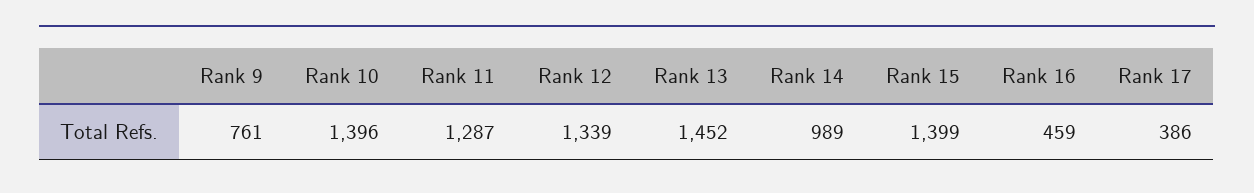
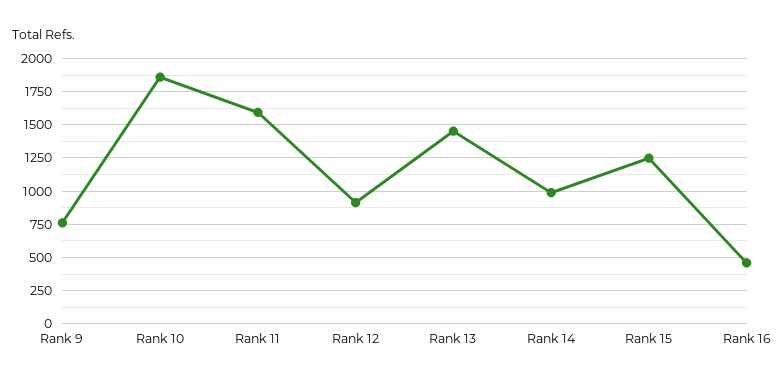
Rank 10: 1396 -> 1850
Rank 11: 1287 -> 1600
Rank 12: 1339 -> 900
Rank 15: 1399 -> 1250
Rank 17: 386 -> none

